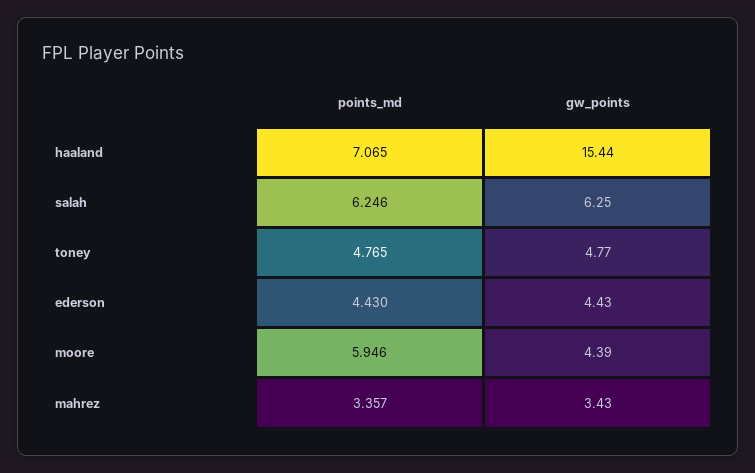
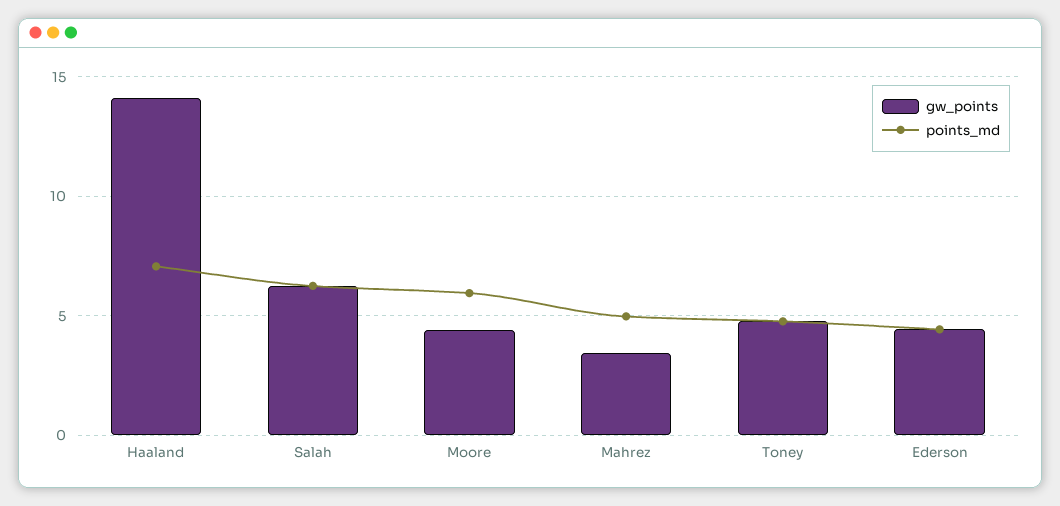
gw_points, haaland: 15.44 -> 14
points_md, mahrez: 3.357 -> 5

